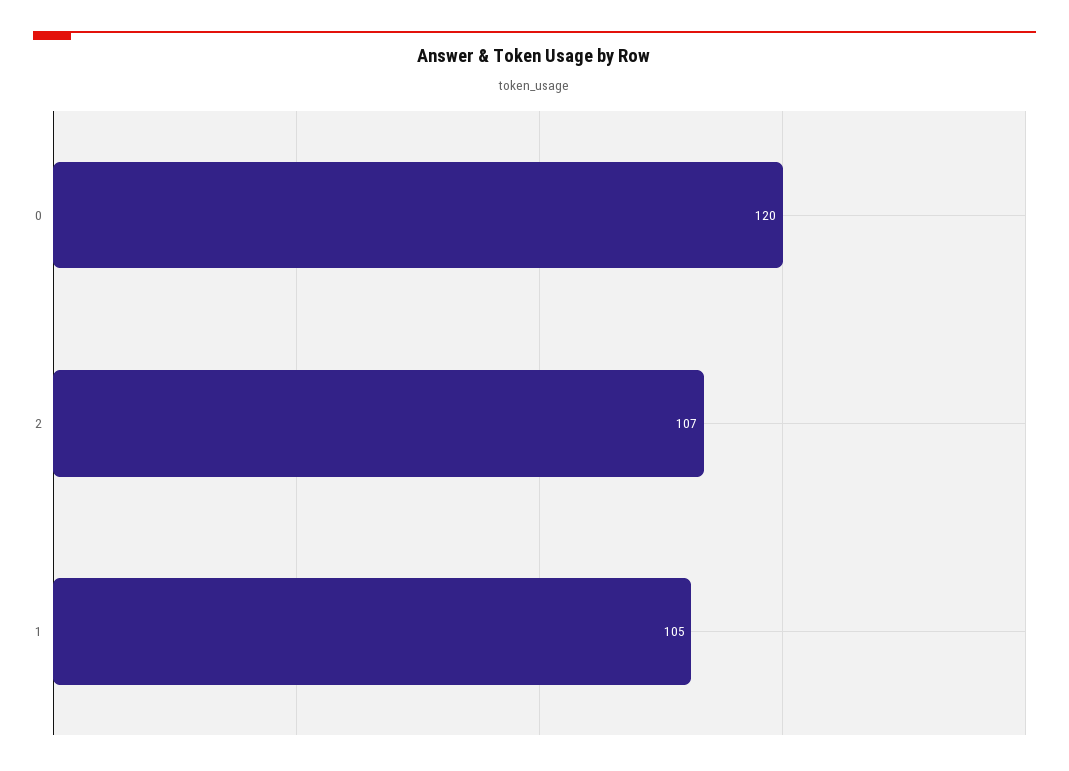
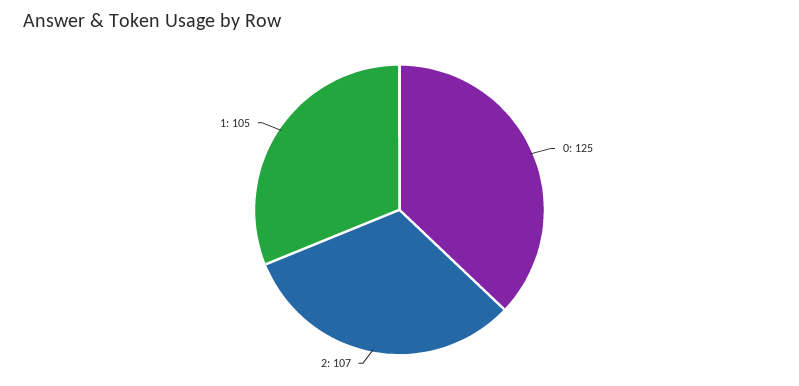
0: 120 -> 125

